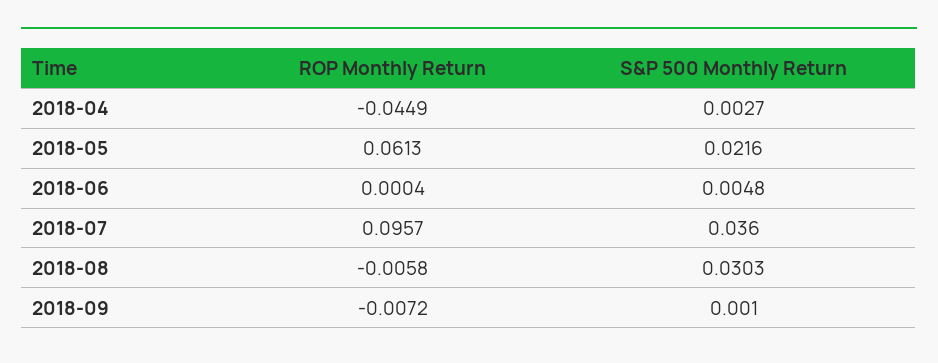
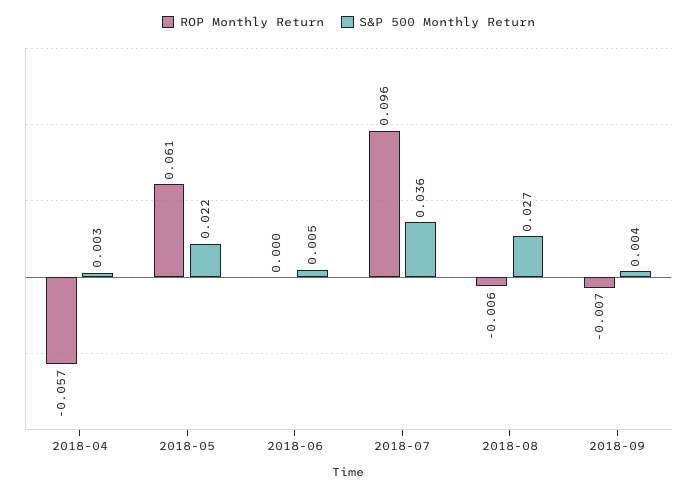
ROP Monthly Return, 2018-04: -0.0449 -> -0.057
S&P 500 Monthly Return, 2018-08: 0.0303 -> 0.027
S&P 500 Monthly Return, 2018-09: 0.001 -> 0.004

